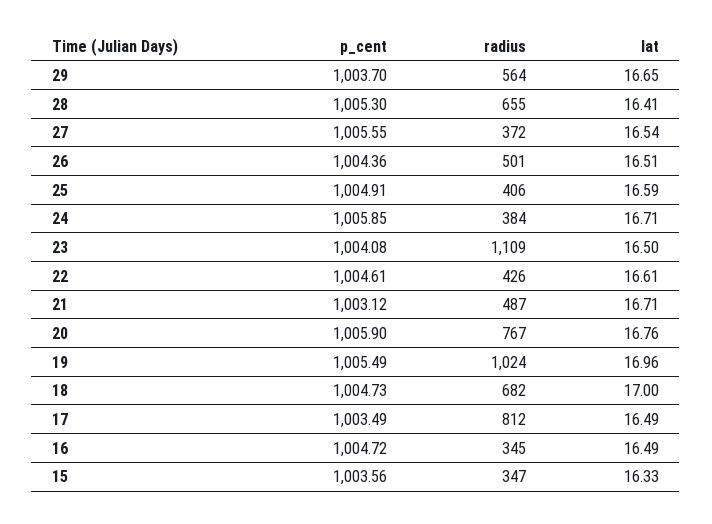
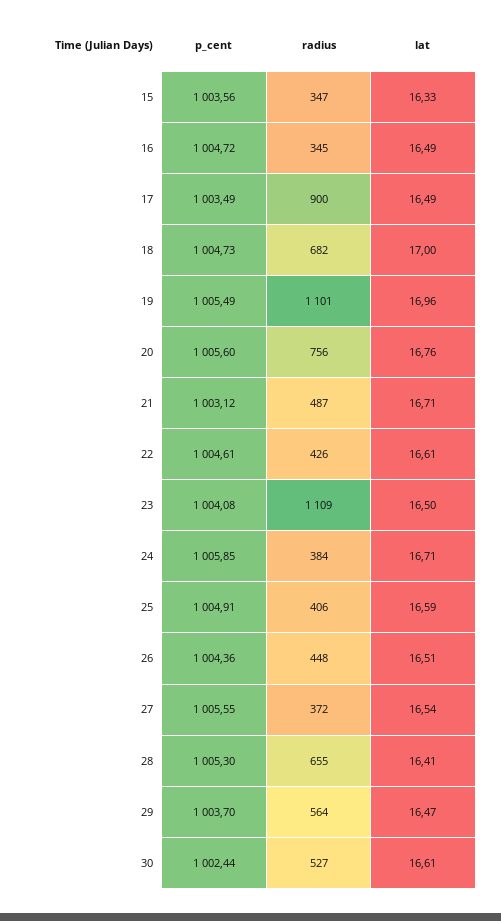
lat, 29: 16.65 -> 16.47
radius, 26: 501 -> 448
p_cent, 20: 1005.9 -> 1005.6
radius, 20: 767 -> 756
radius, 19: 1024 -> 1101
radius, 17: 812 -> 900
p_cent, 30: none -> 1002.44
radius, 30: none -> 527
lat, 30: none -> 16.61

